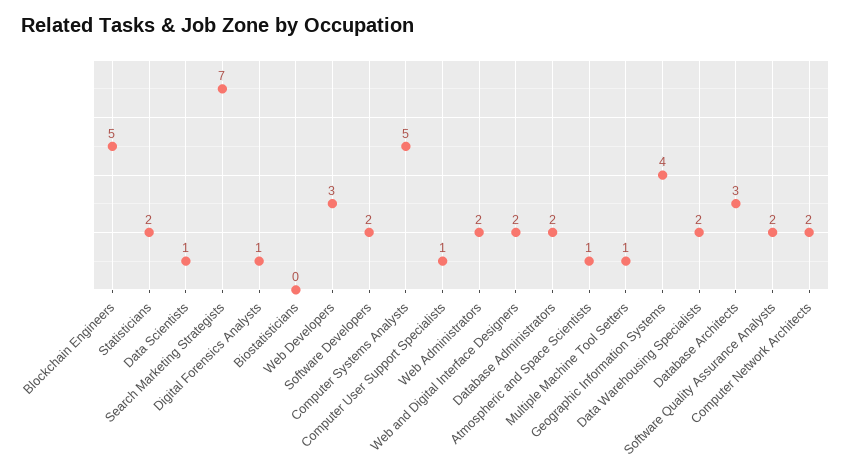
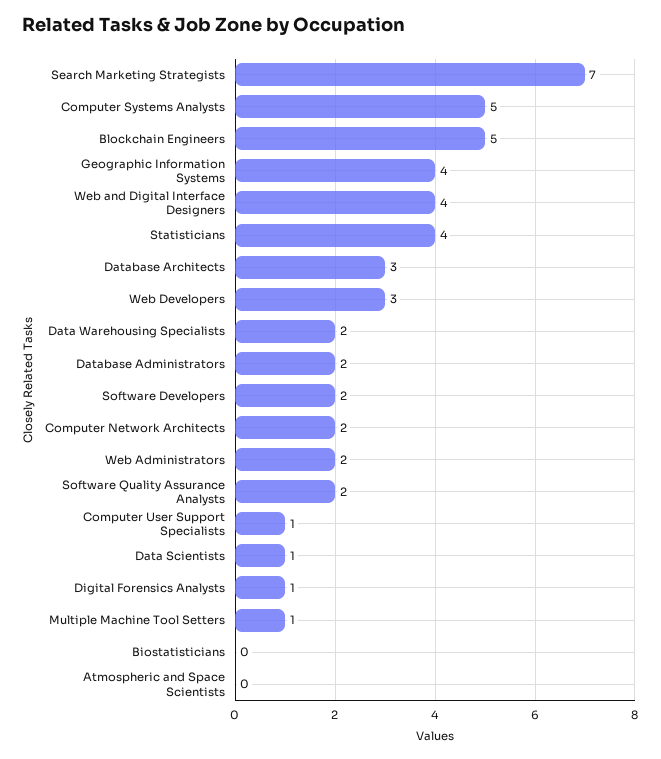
Statisticians: 2 -> 4
Web and Digital Interface Designers: 2 -> 4
Atmospheric and Space Scientists: 1 -> 0

